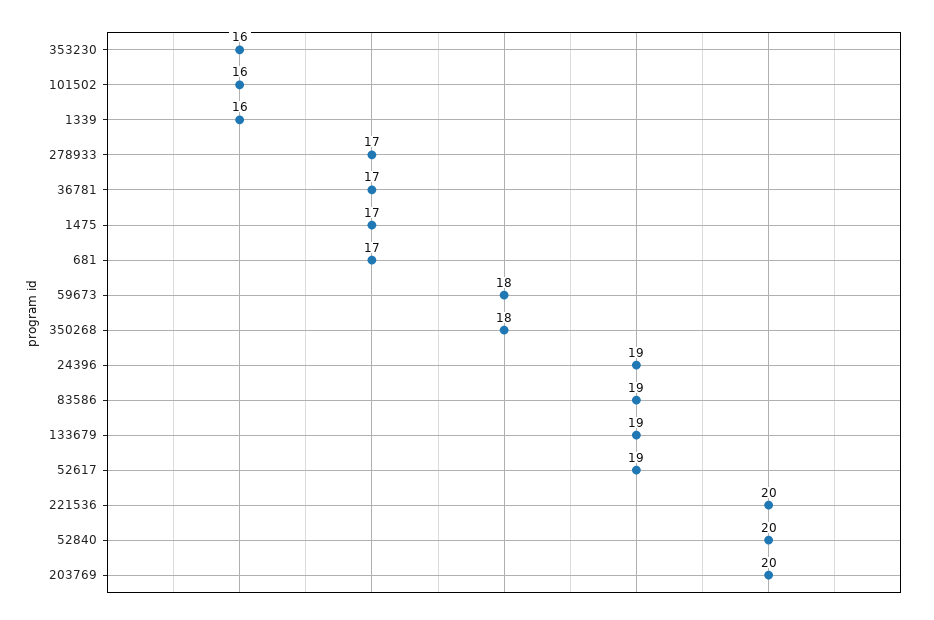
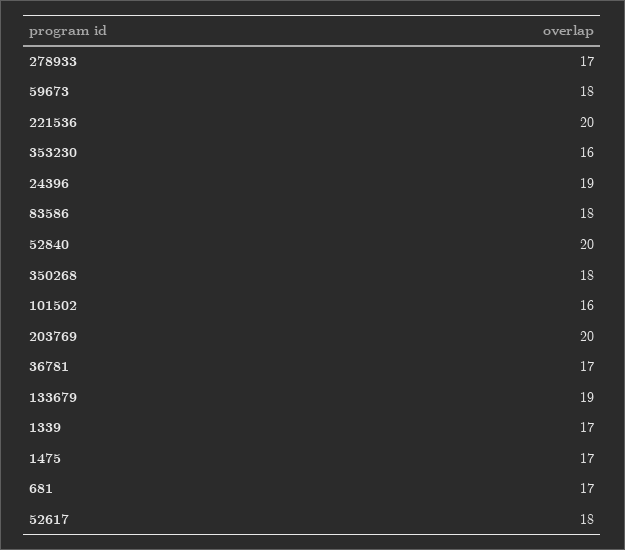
1339: 16 -> 17
83586: 19 -> 18
52617: 19 -> 18

